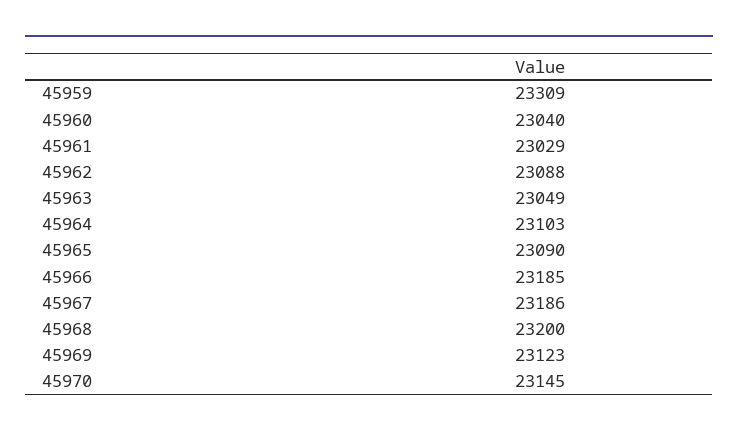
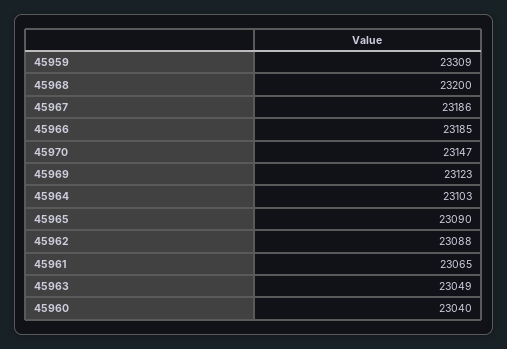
45961: 23029 -> 23065
45970: 23145 -> 23147

